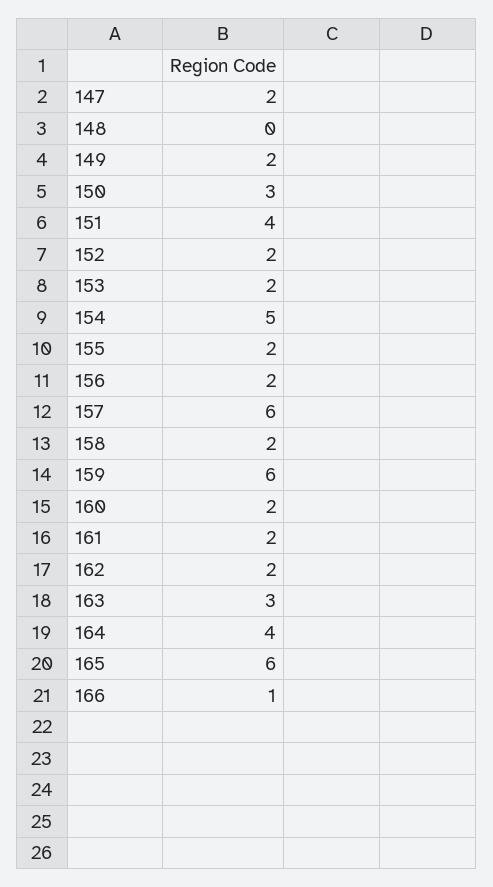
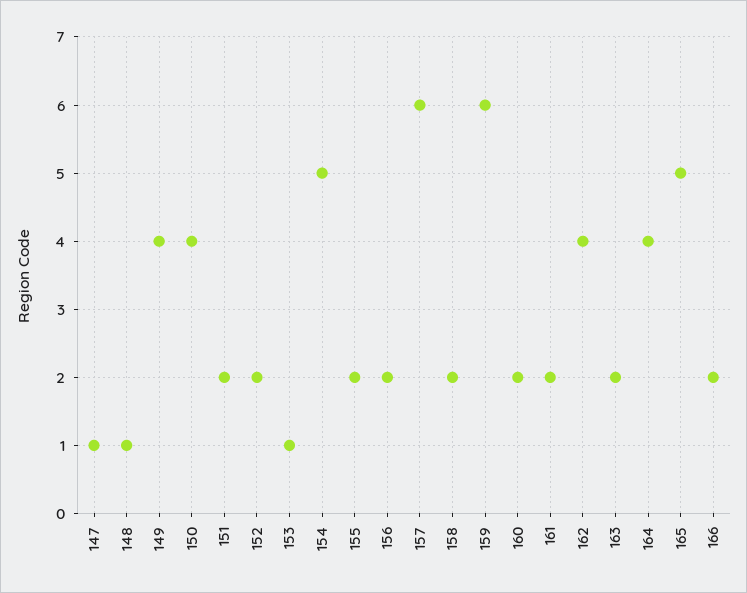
147: 2 -> 1
148: 0 -> 1
149: 2 -> 4
150: 3 -> 4
151: 4 -> 2
153: 2 -> 1
162: 2 -> 4
163: 3 -> 2
165: 6 -> 5
166: 1 -> 2

